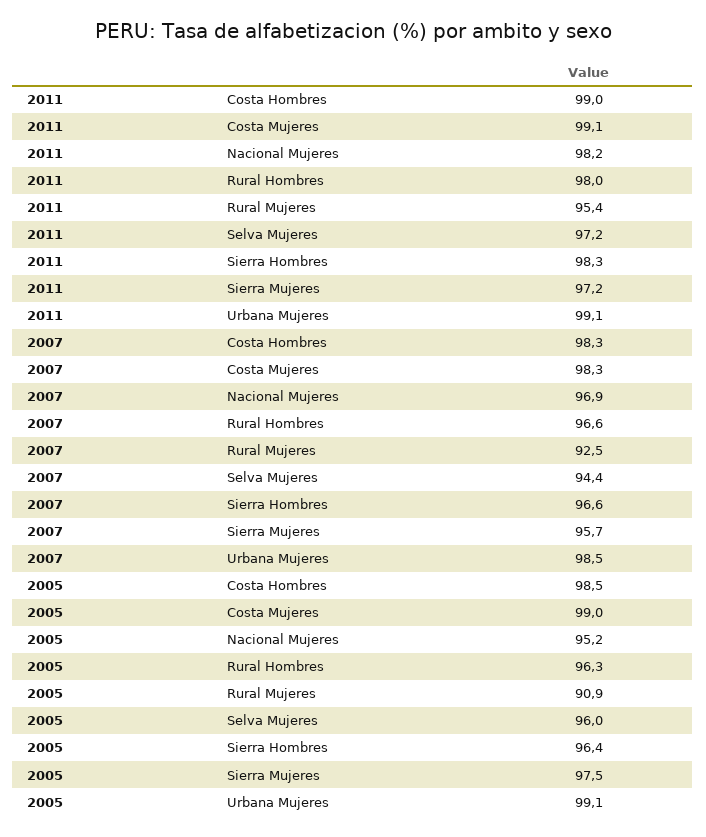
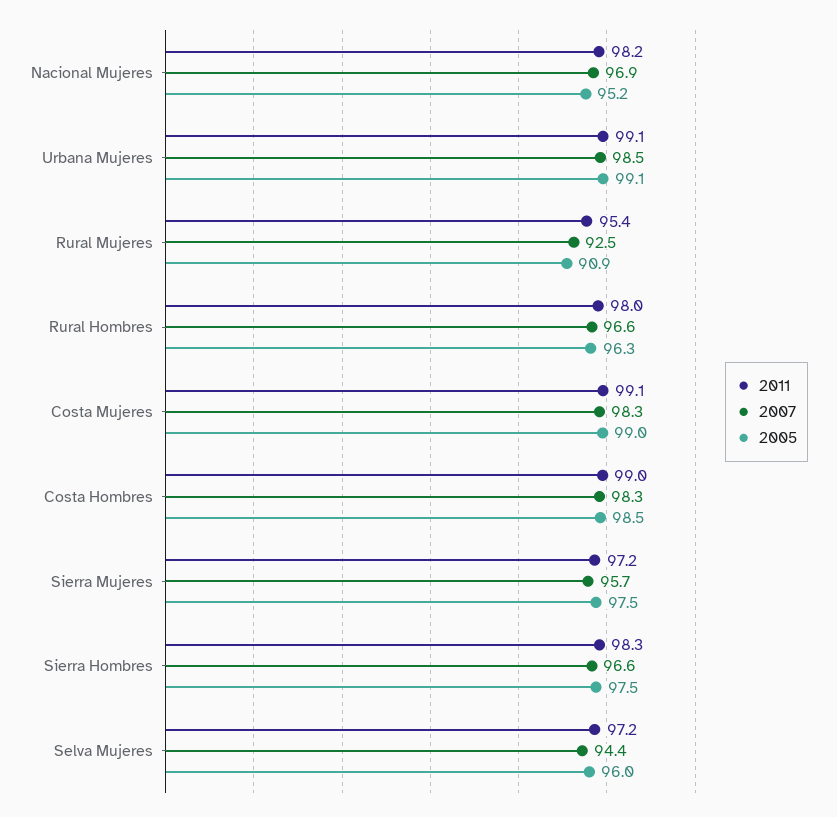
2005, Sierra Hombres: 96.4 -> 97.5

